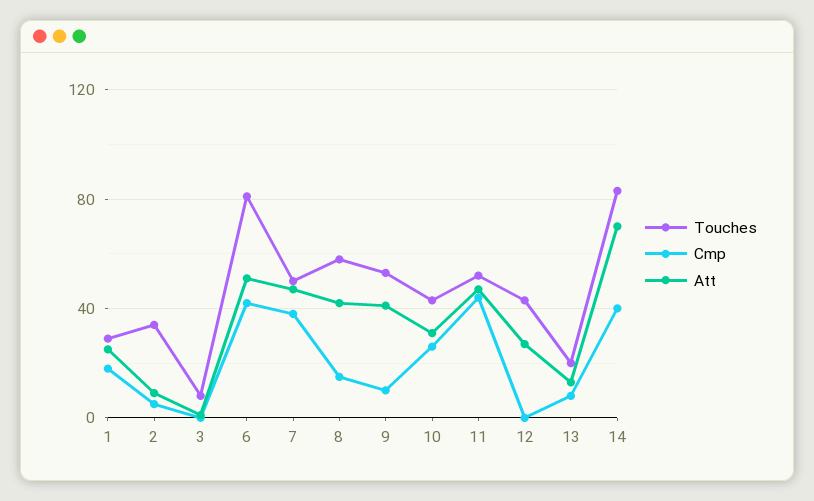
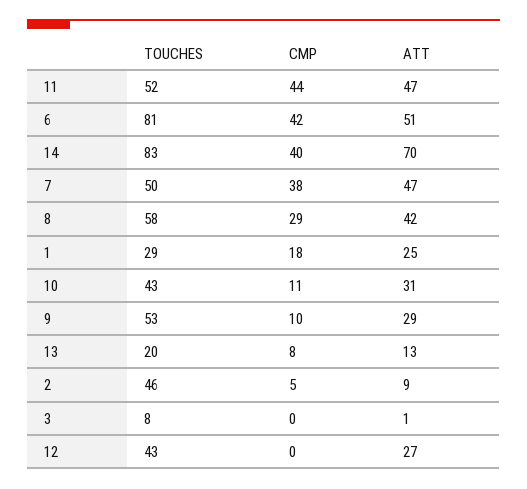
Touches, 2: 35 -> 46
Cmp, 8: 15 -> 29
Att, 9: 40 -> 29
Cmp, 10: 25 -> 11

